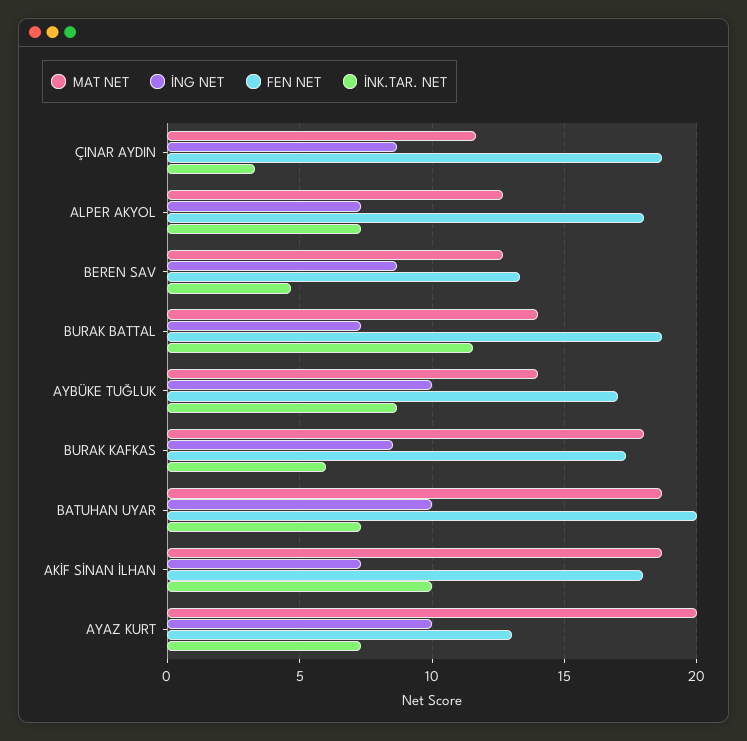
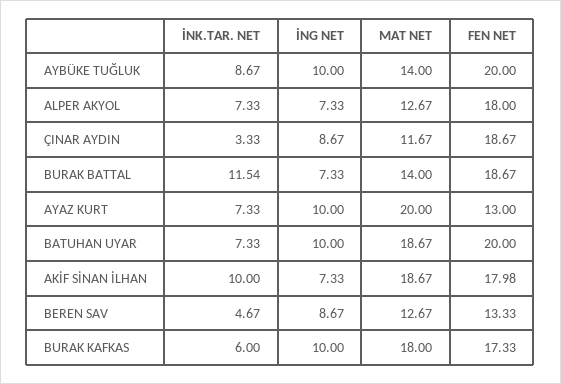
FEN NET, AYBÜKE TUĞLUK: 17 -> 20
İNG NET, BURAK KAFKAS: 8.5 -> 10

